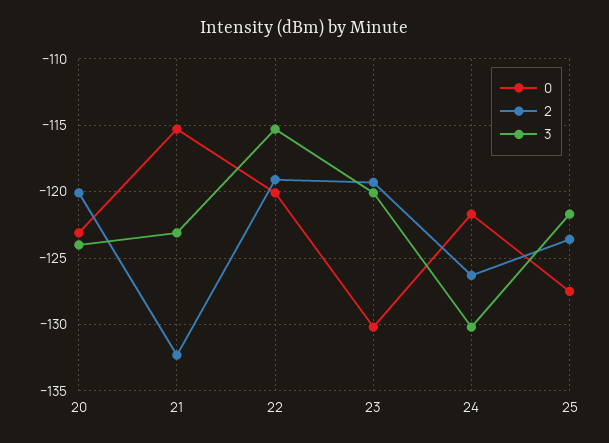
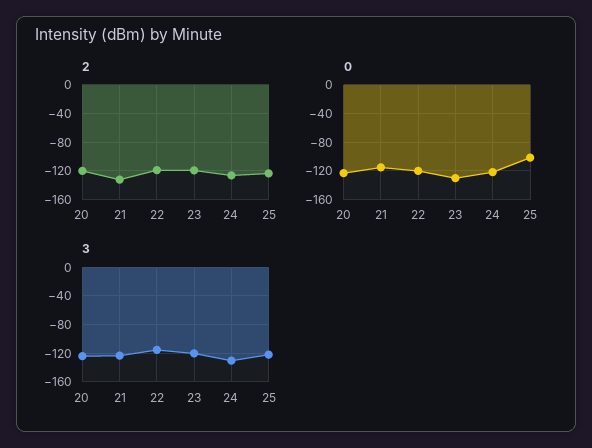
0, 25: -127.5 -> -100

